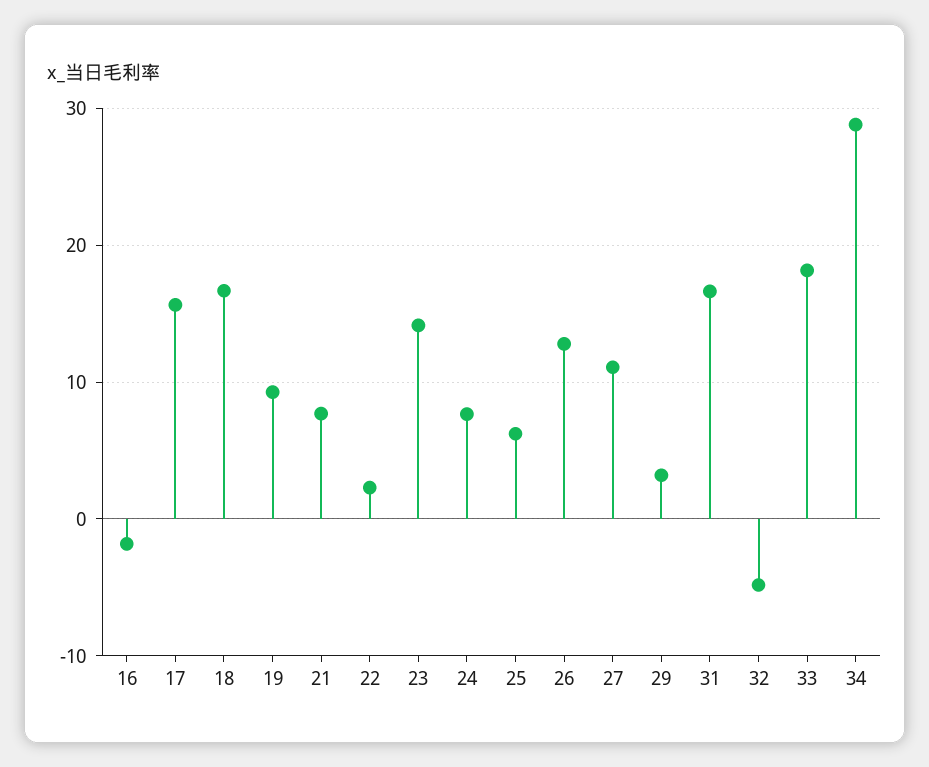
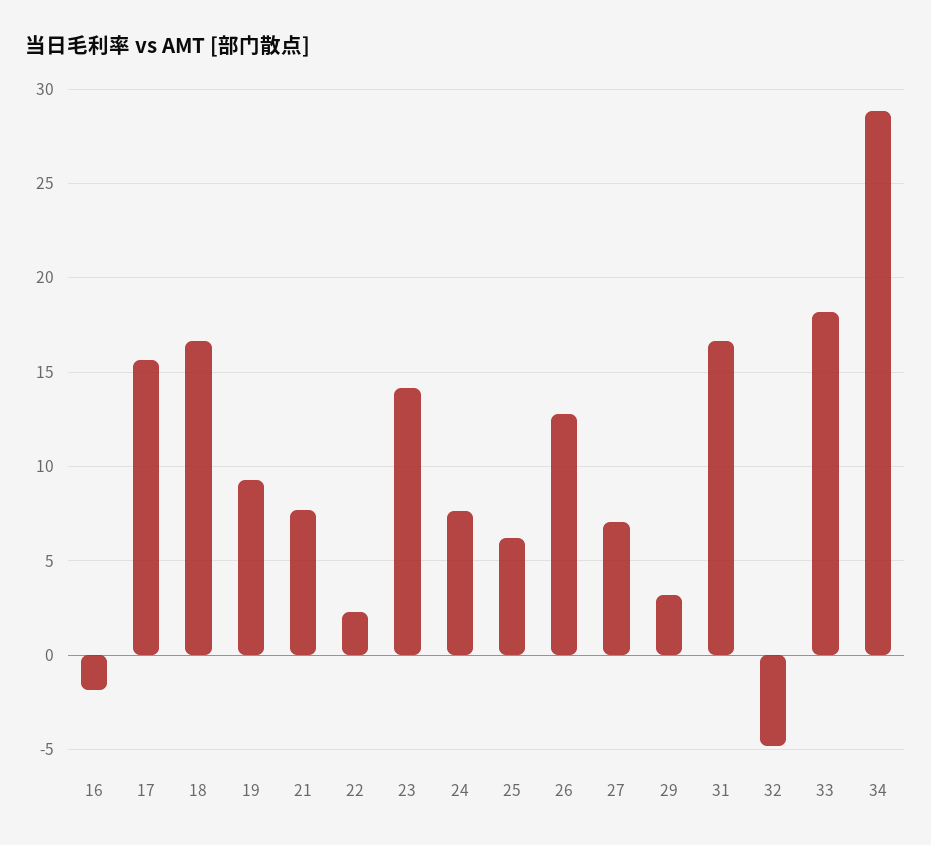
27: 11 -> 7

